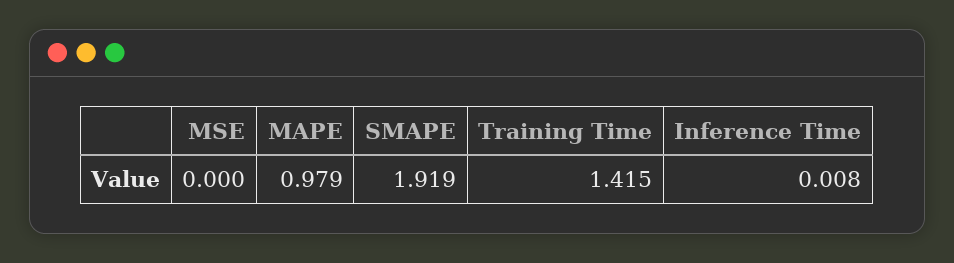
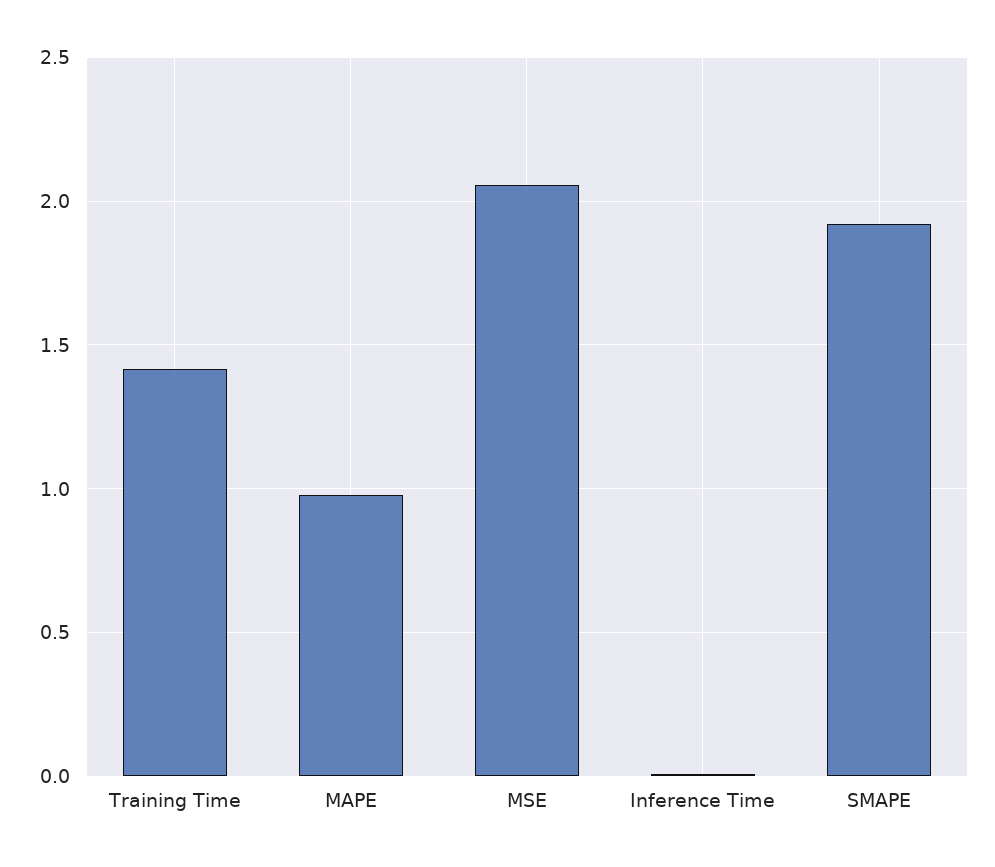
MSE: 0 -> 2.05

